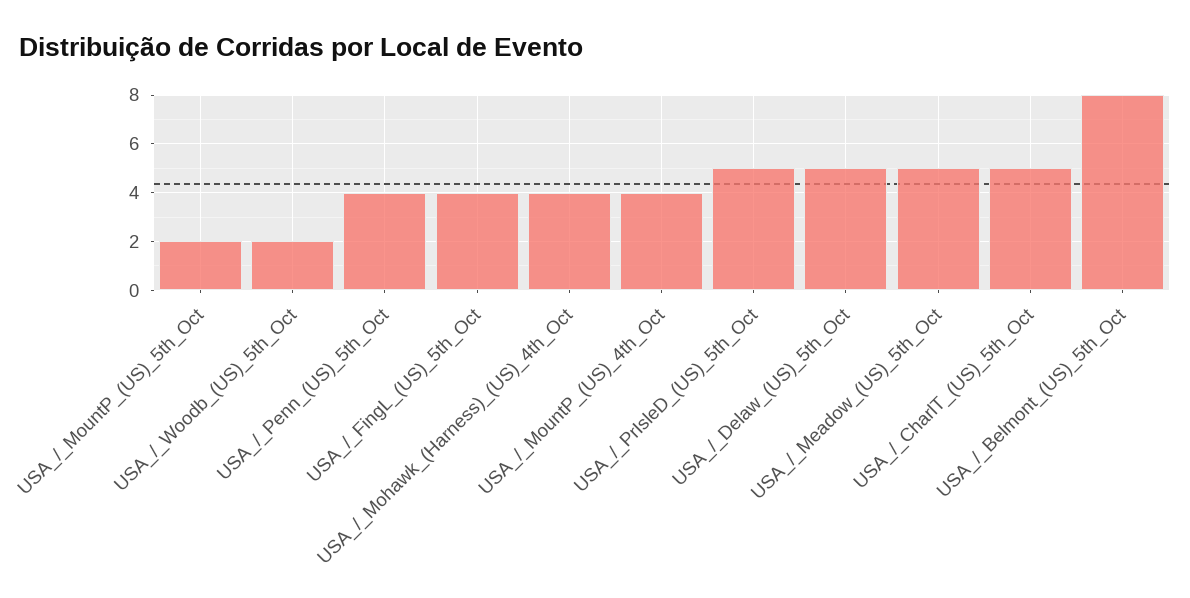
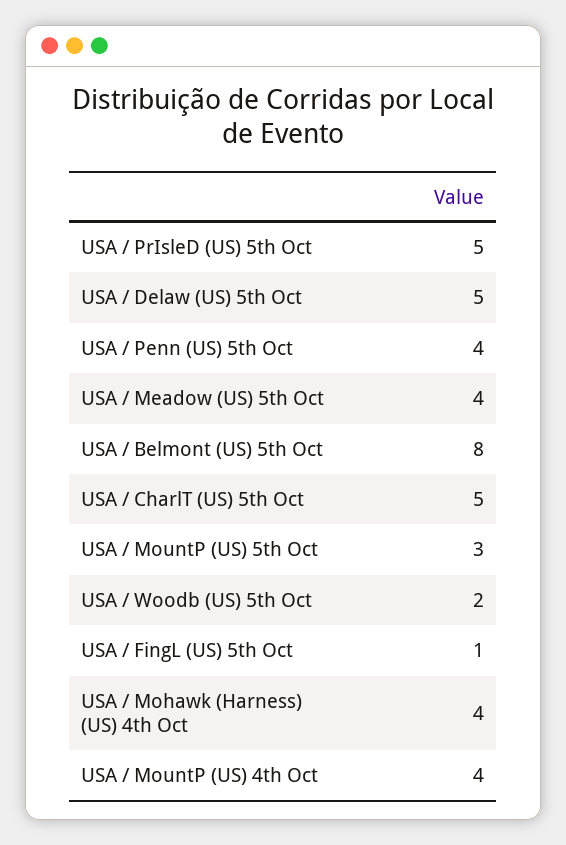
USA_/_MountP_(US)_5th_Oct: 2 -> 3
USA_/_FingL_(US)_5th_Oct: 4 -> 1
USA_/_Meadow_(US)_5th_Oct: 5 -> 4

